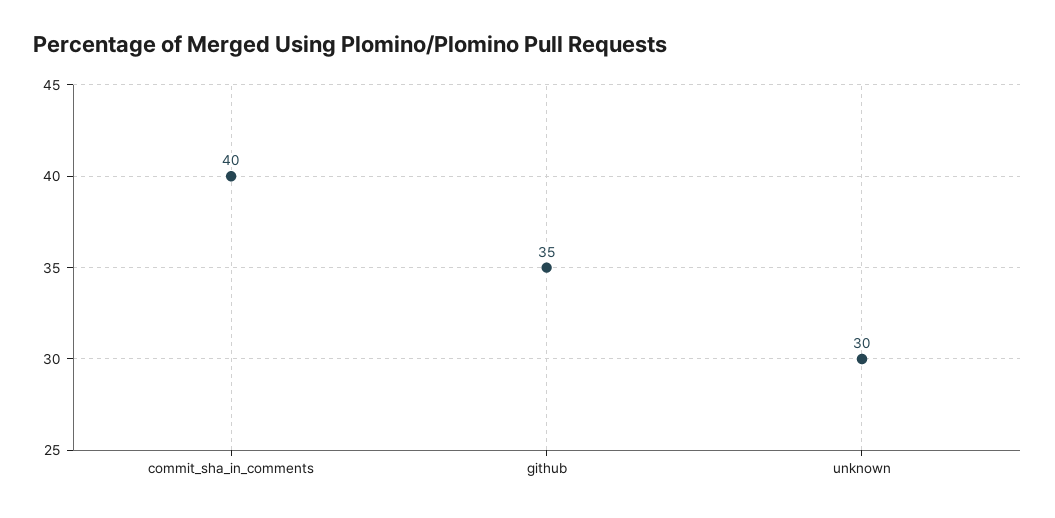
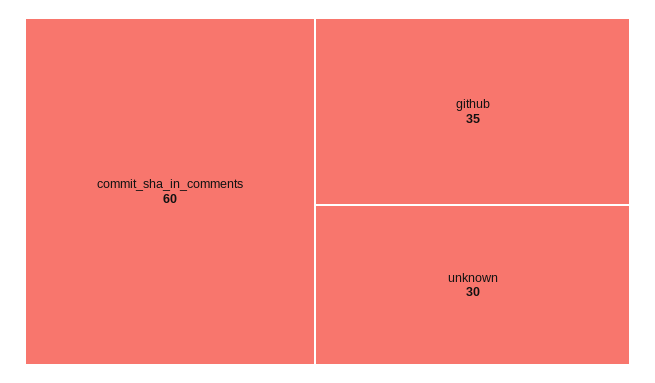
commit_sha_in_comments: 40 -> 60

